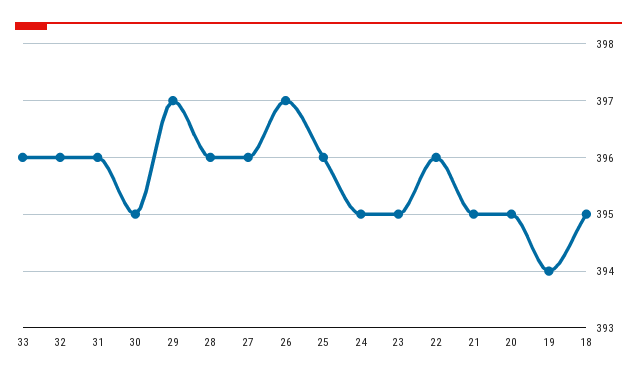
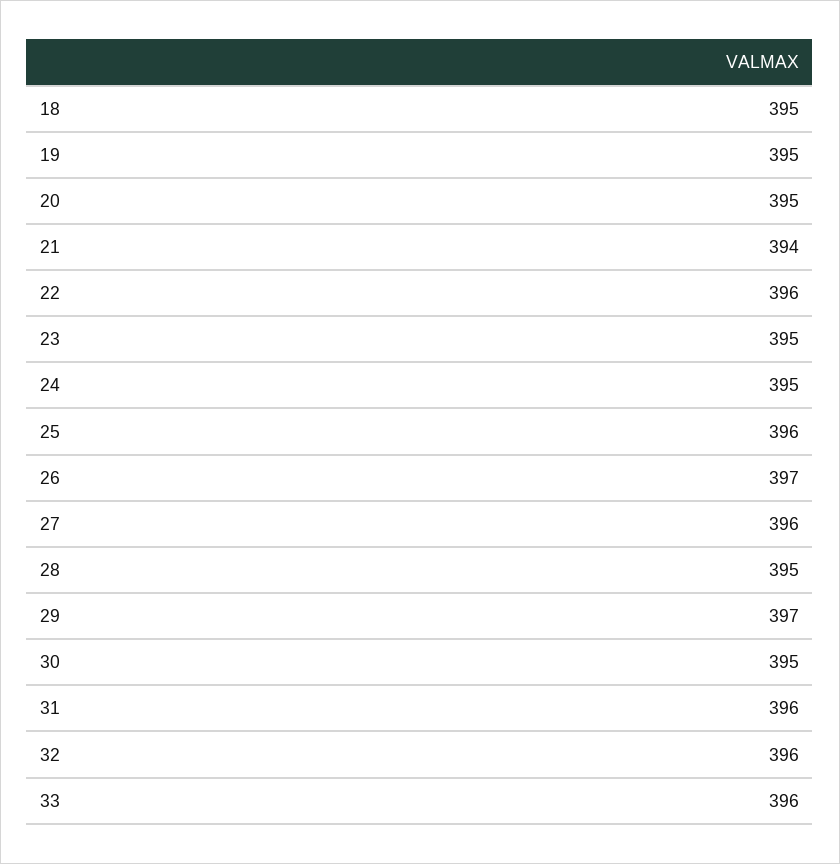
28: 396 -> 395
21: 395 -> 394
19: 394 -> 395

